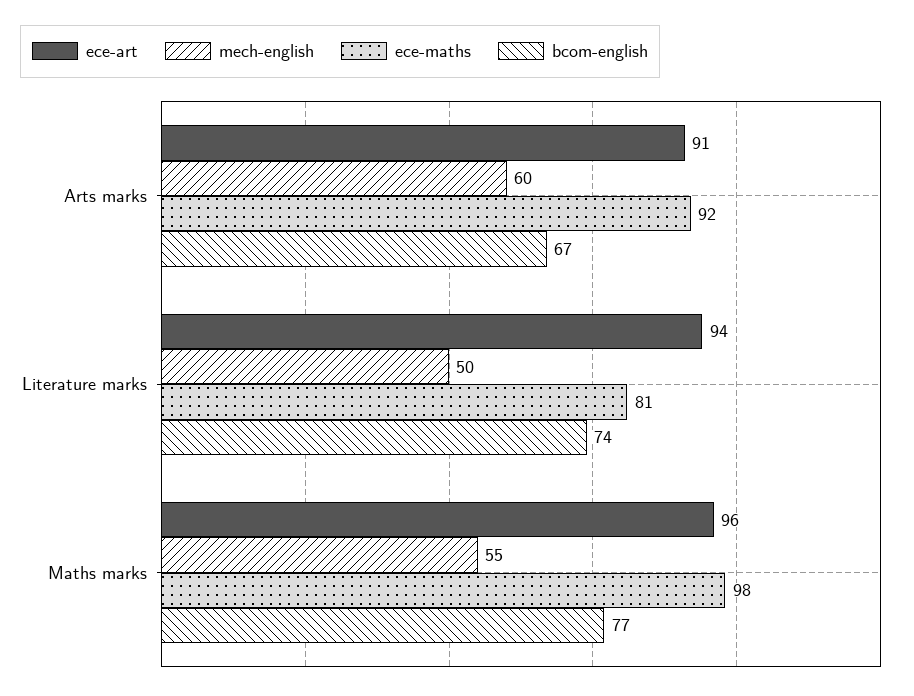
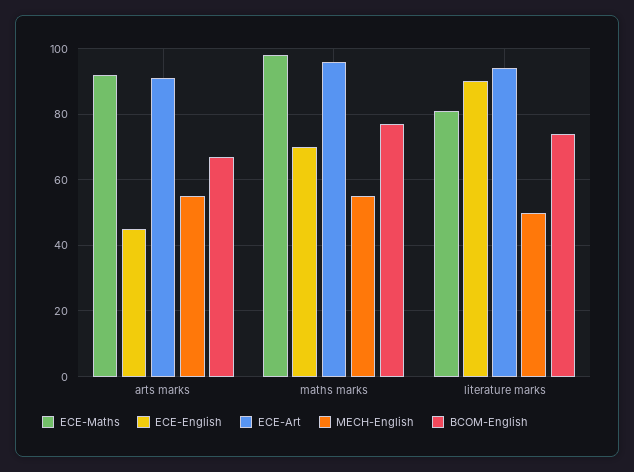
mech-english, Arts marks: 60 -> 55
ECE-English, Arts marks: none -> 45
ECE-English, Maths marks: none -> 70
ECE-English, Literature marks: none -> 90

